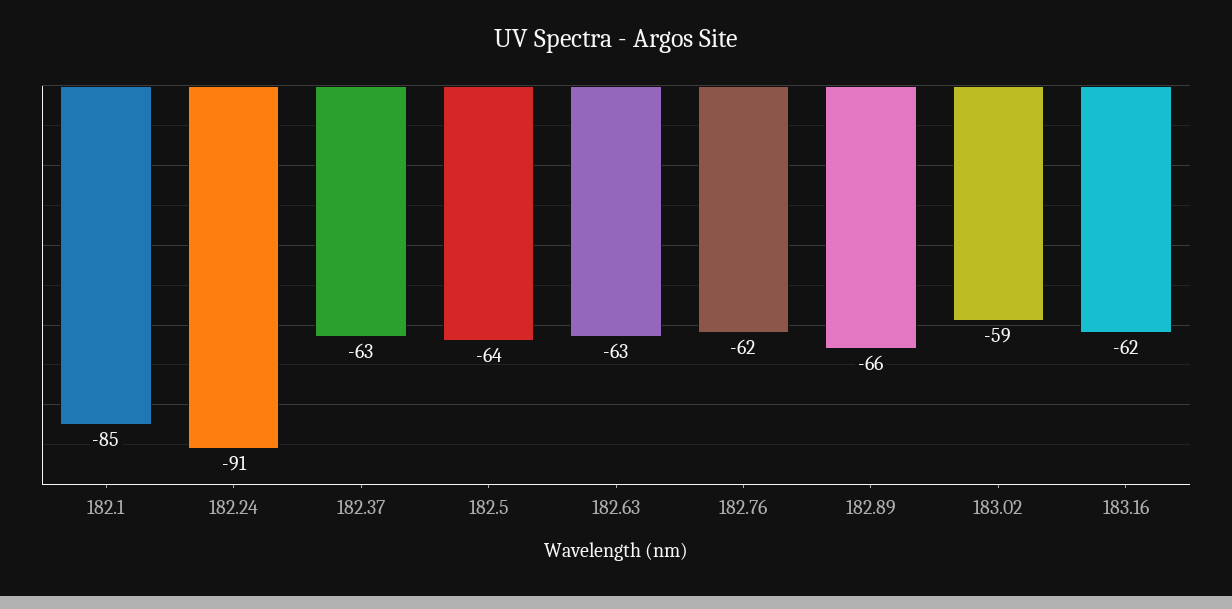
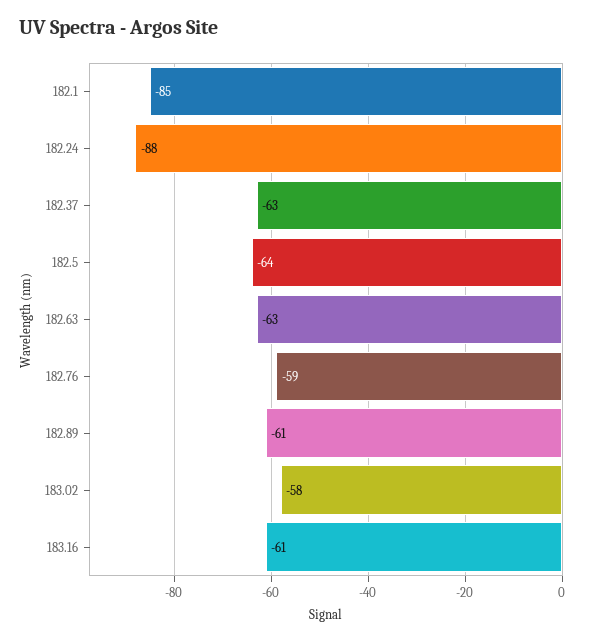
182.24: -91 -> -88
182.76: -62 -> -59
182.89: -66 -> -61
183.02: -59 -> -58
183.16: -62 -> -61

